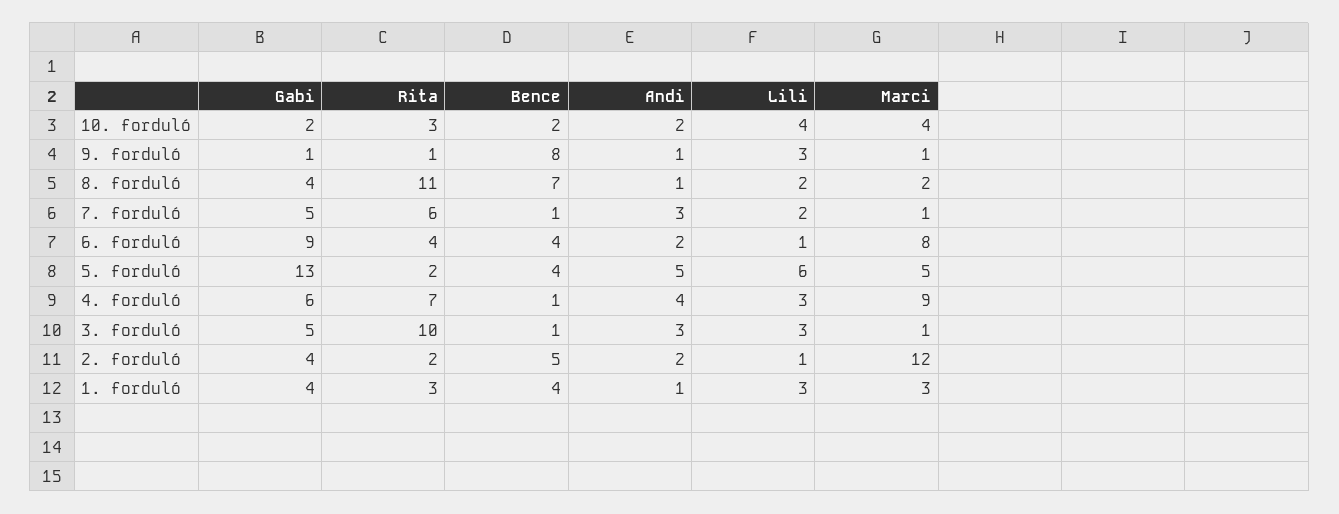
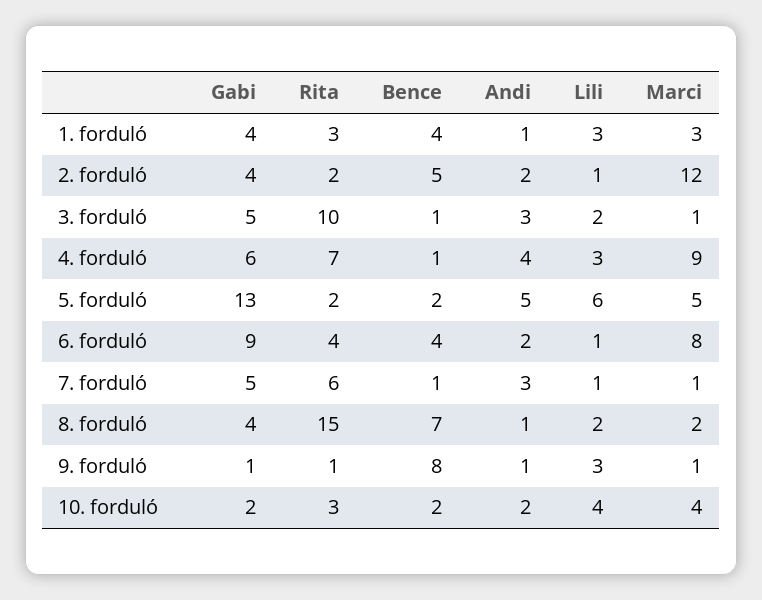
Rita, 8. forduló: 11 -> 15
Lili, 7. forduló: 2 -> 1
Bence, 5. forduló: 4 -> 2
Lili, 3. forduló: 3 -> 2

